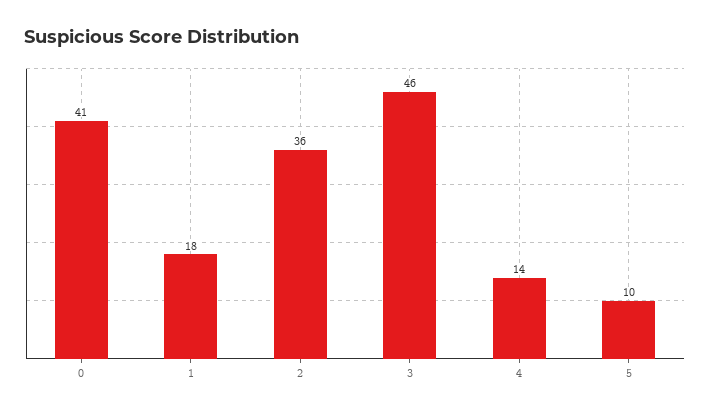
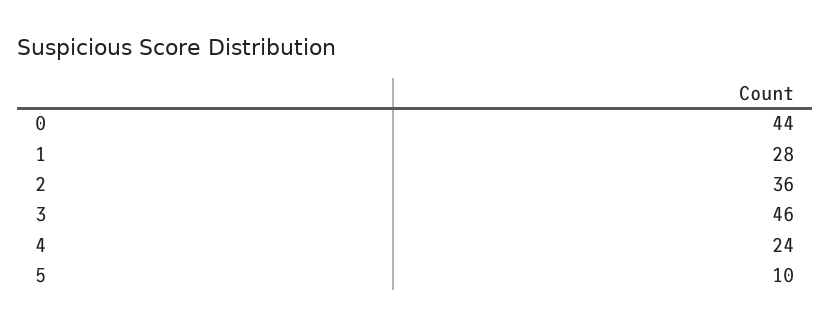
0: 41 -> 44
1: 18 -> 28
4: 14 -> 24

